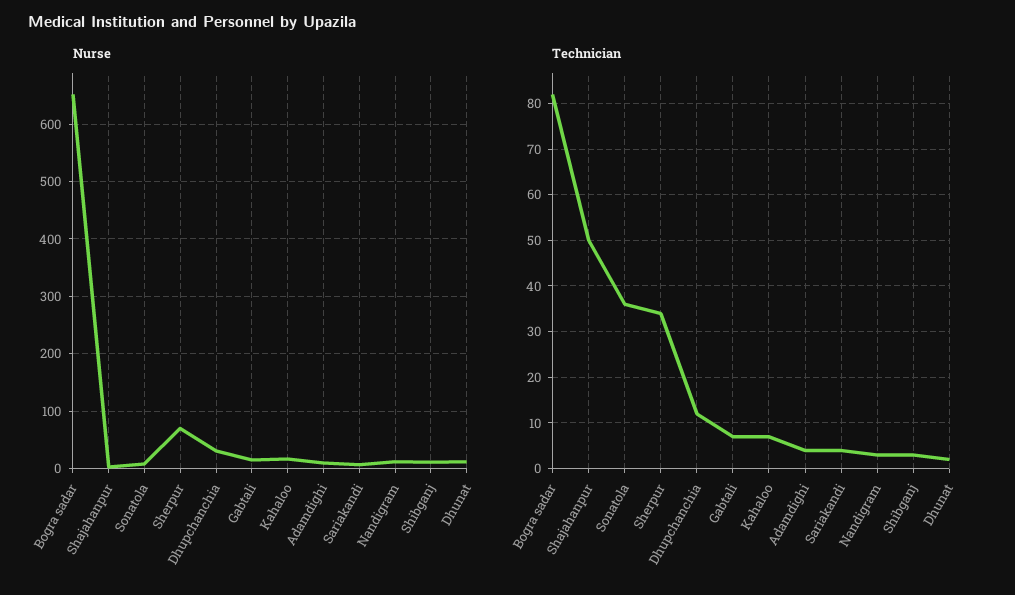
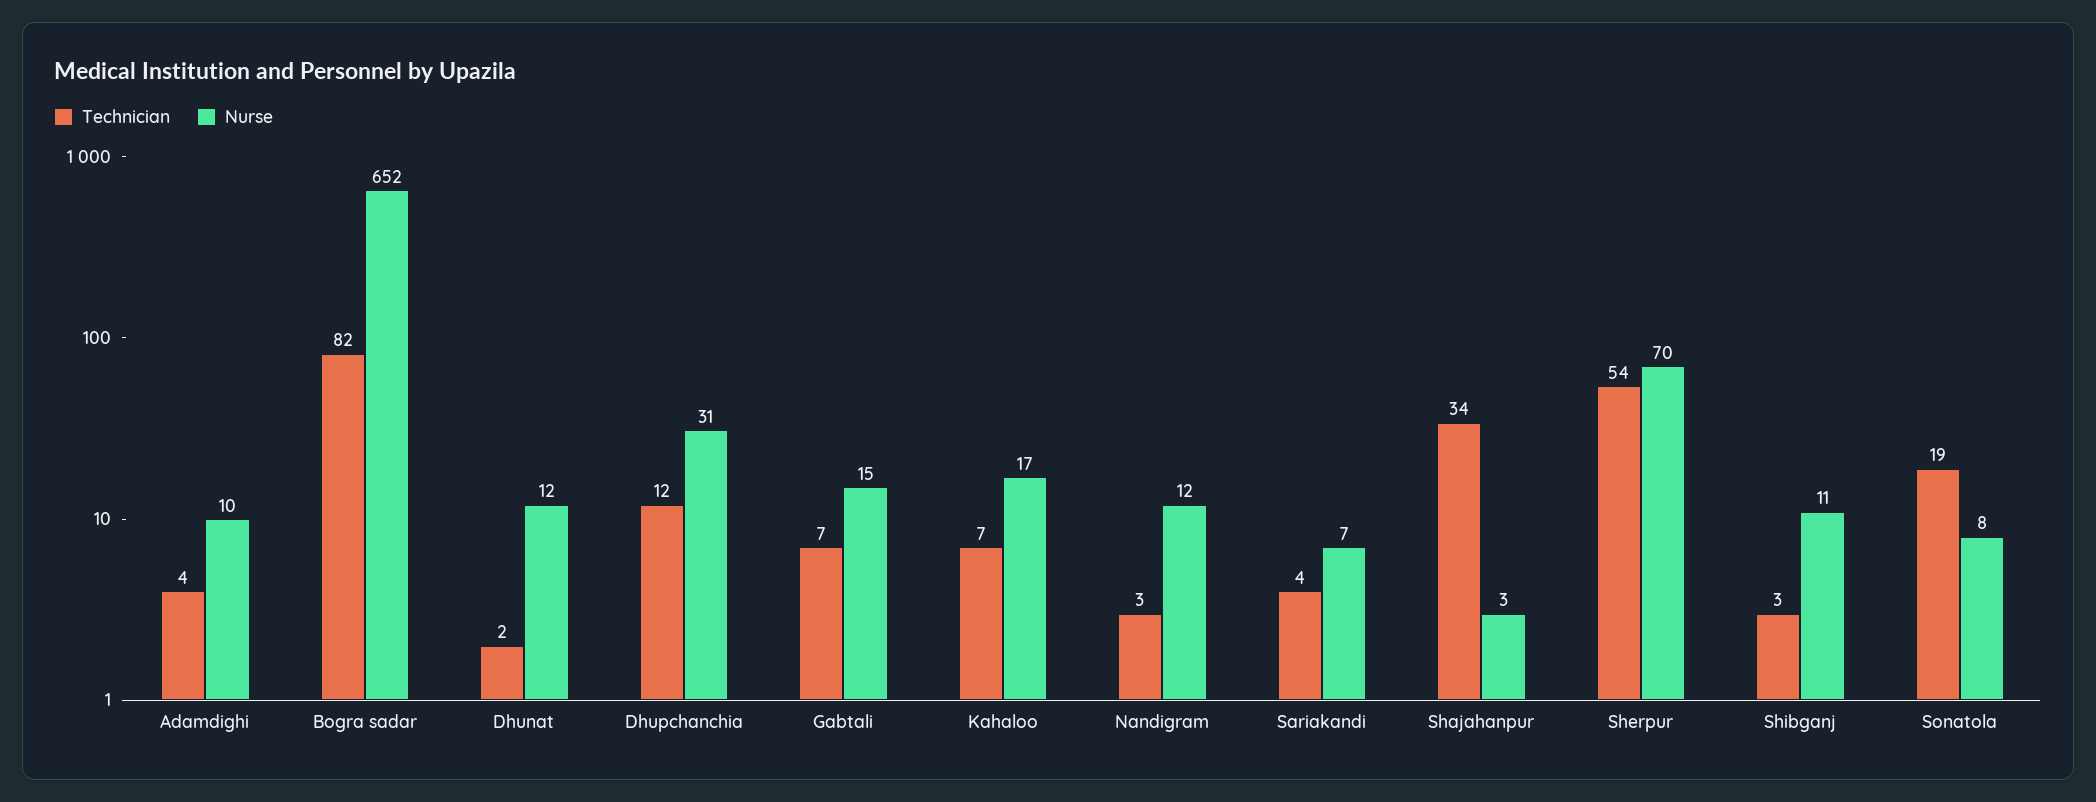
Technician, Shajahanpur: 50 -> 34
Technician, Sonatola: 35 -> 19
Technician, Sherpur: 35 -> 54

